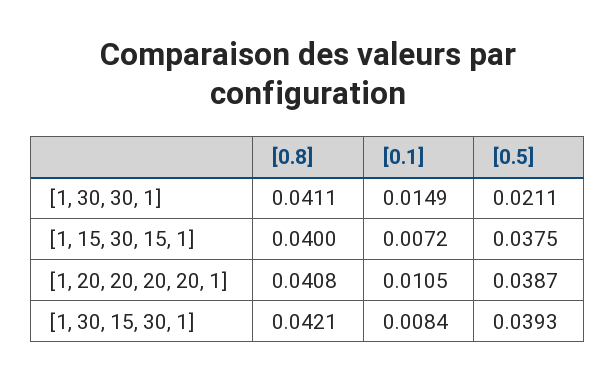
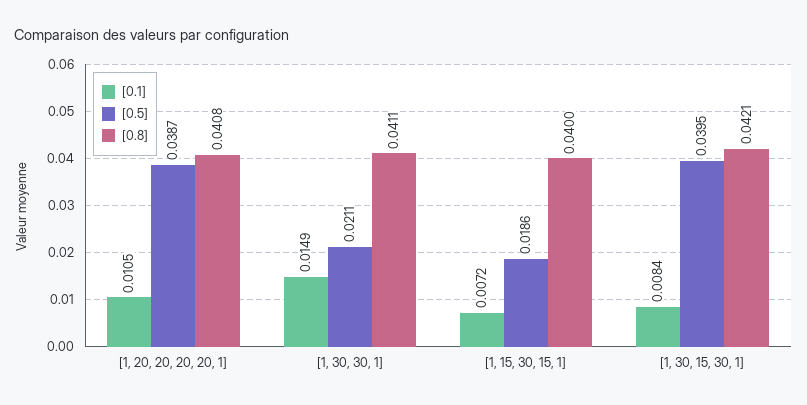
[0.5], [1, 15, 30, 15, 1]: 0.0375 -> 0.0186
[0.5], [1, 30, 15, 30, 1]: 0.0393 -> 0.0395

